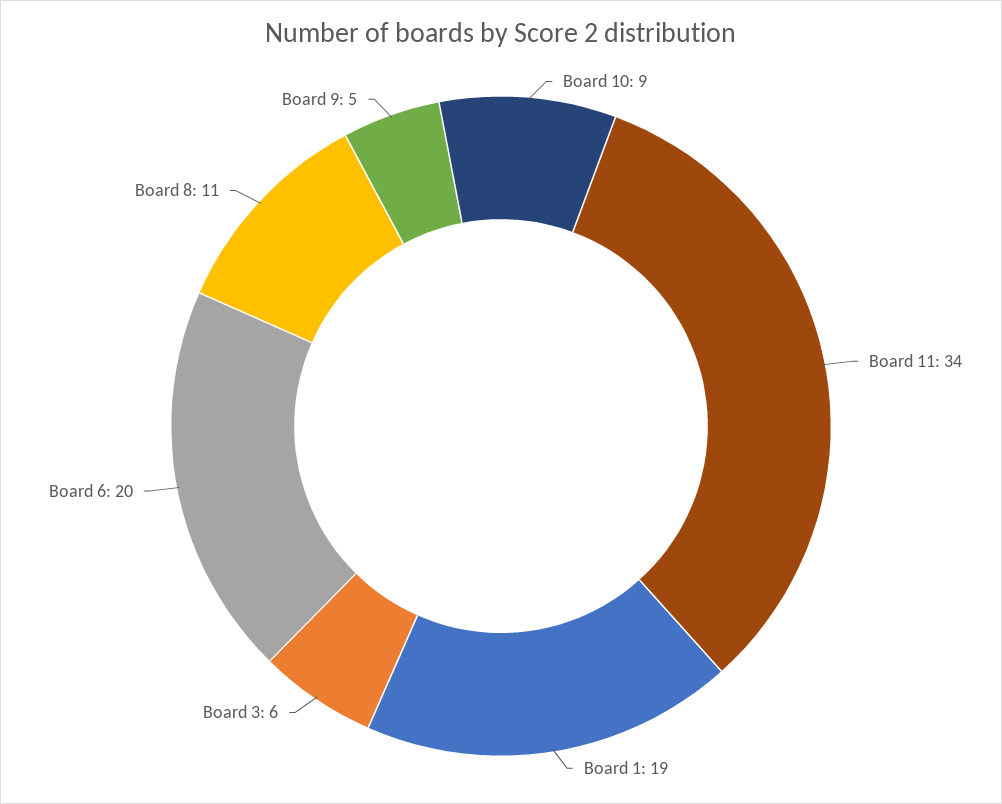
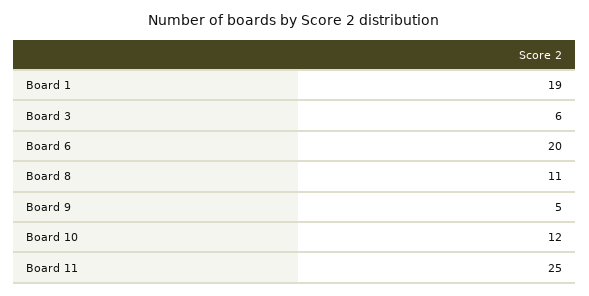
Board 10: 9 -> 12
Board 11: 34 -> 25

